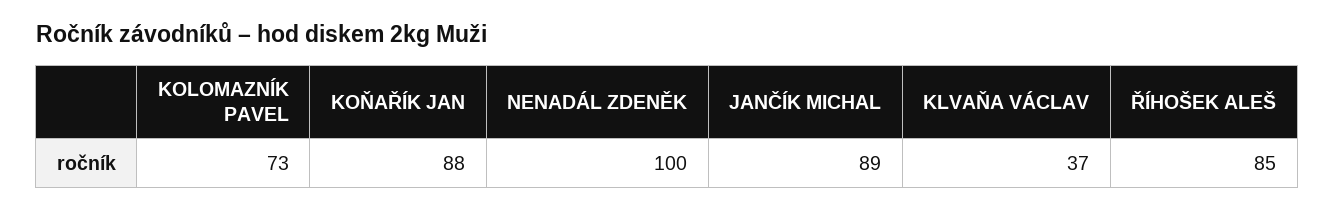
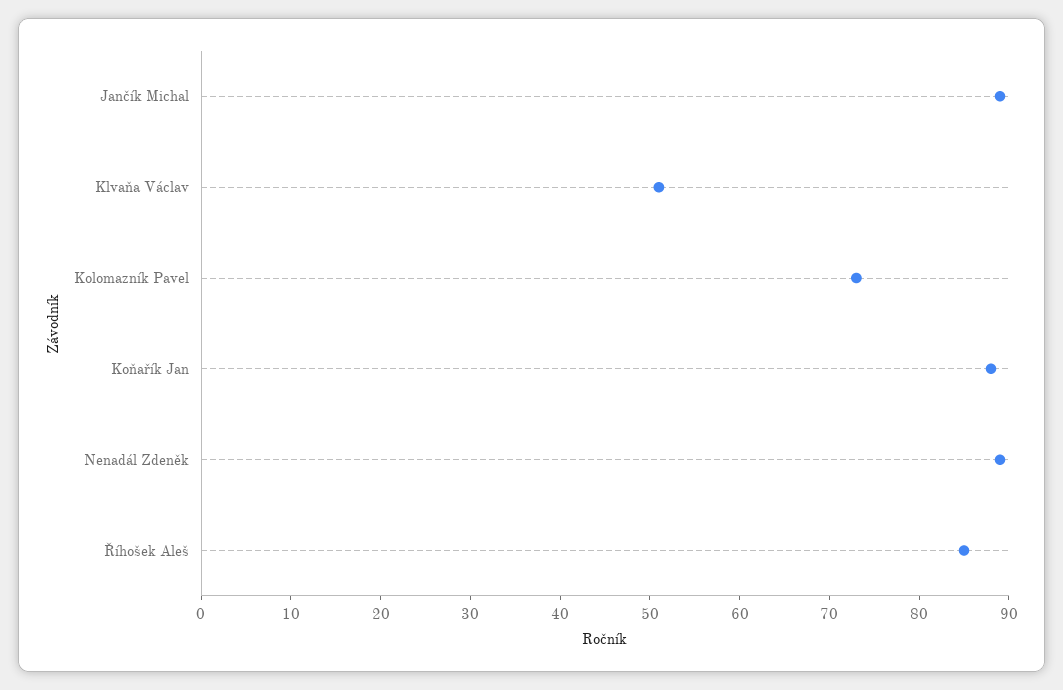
NENADÁL ZDENĚK: 100 -> 89
KLVAŇA VÁCLAV: 37 -> 51

